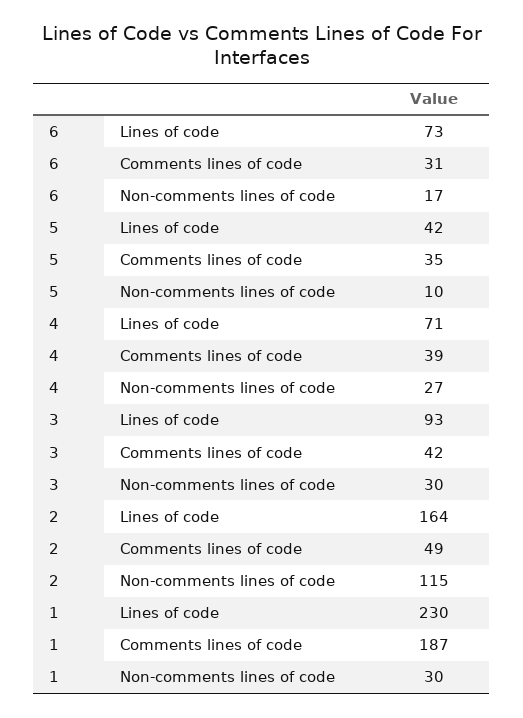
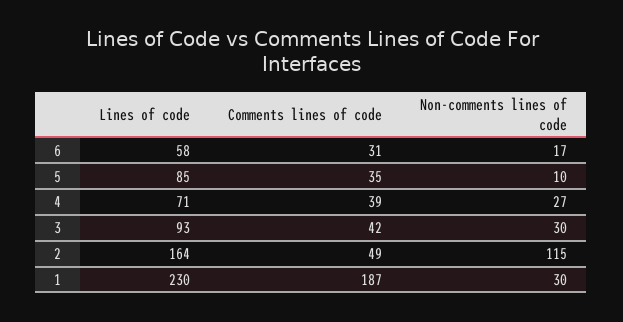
6, Lines of code: 73 -> 58
5, Lines of code: 42 -> 85

